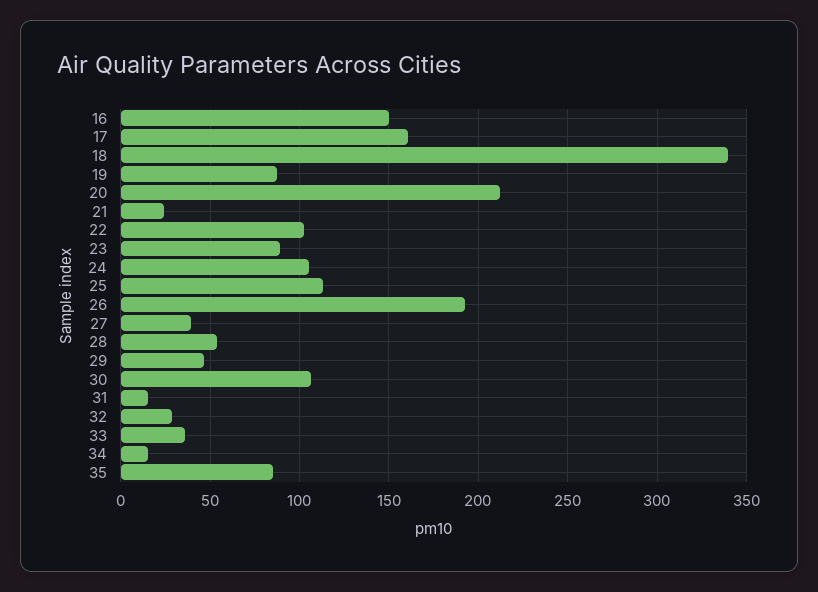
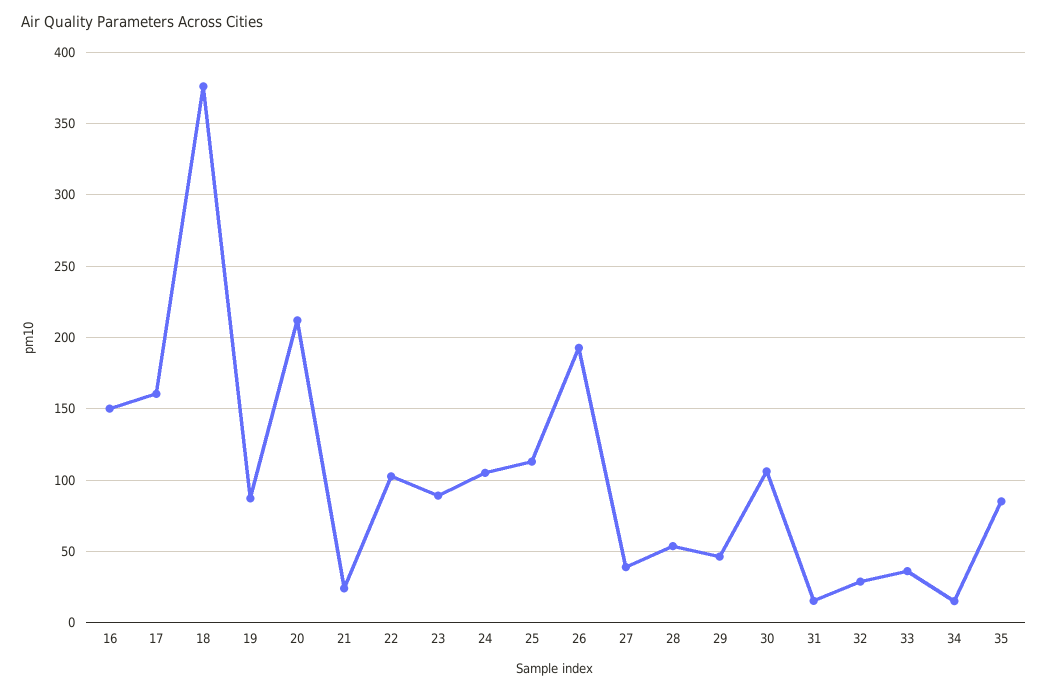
18: 340 -> 375

